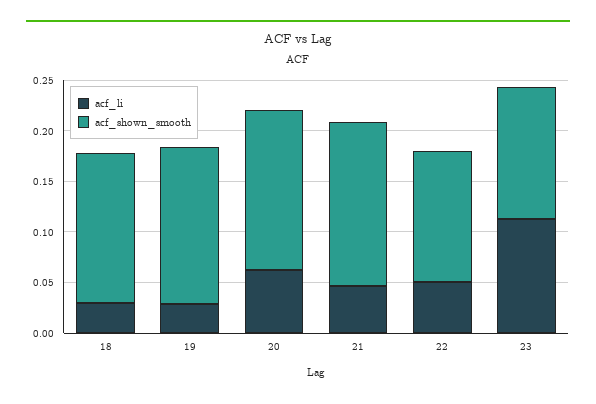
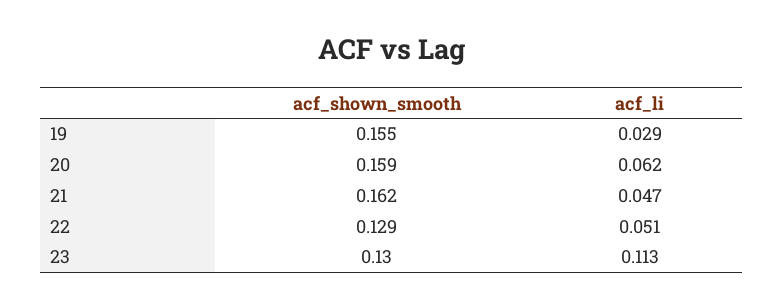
acf_li, 18: 0.03 -> none
acf_shown_smooth, 18: 0.15 -> none

